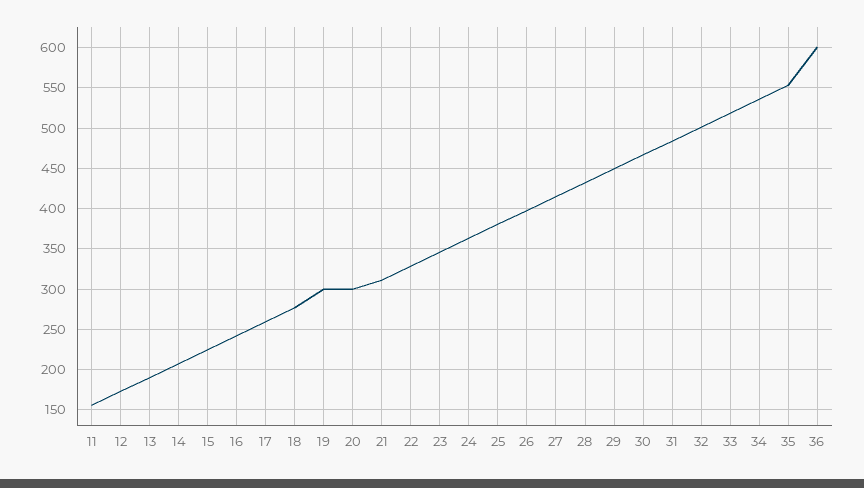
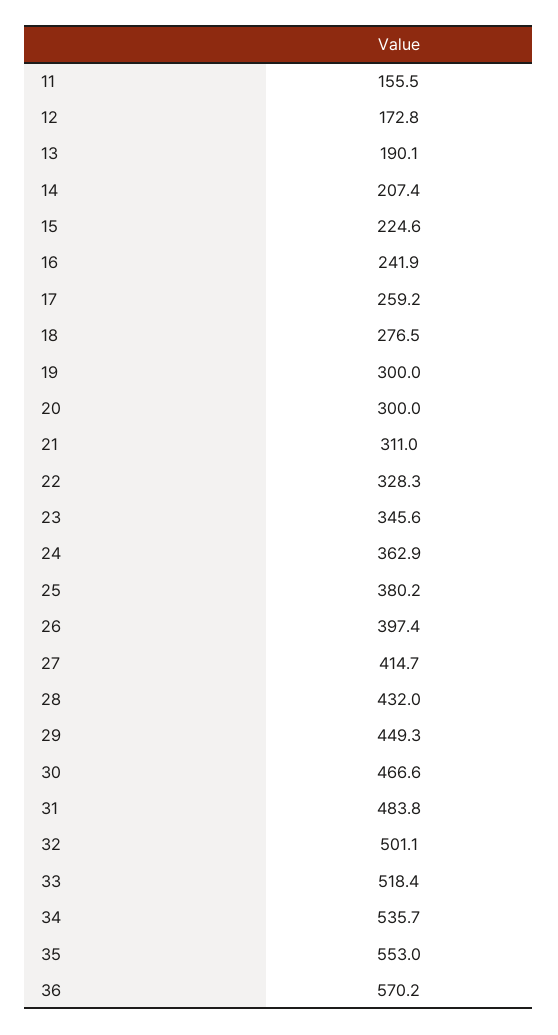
36: 600 -> 570.2

